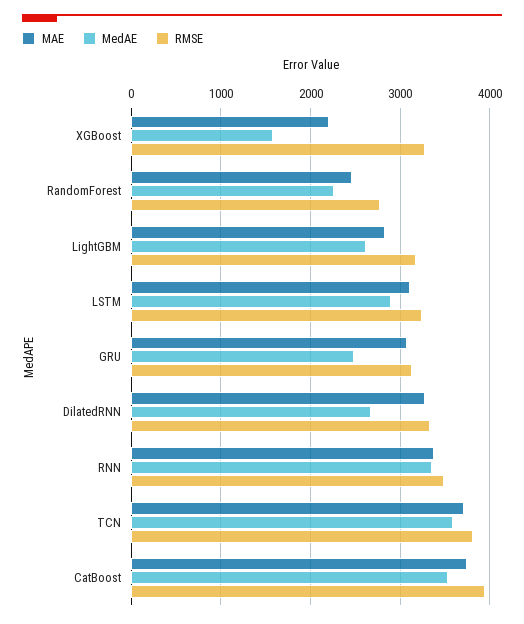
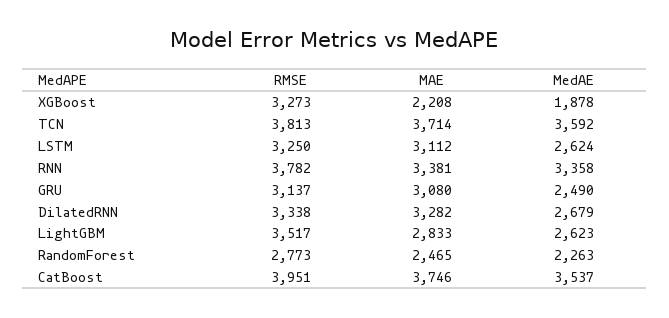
MedAE, XGBoost: 1600 -> 1878
RMSE, LightGBM: 3200 -> 3517
MedAE, LSTM: 2900 -> 2624
RMSE, RNN: 3500 -> 3782

